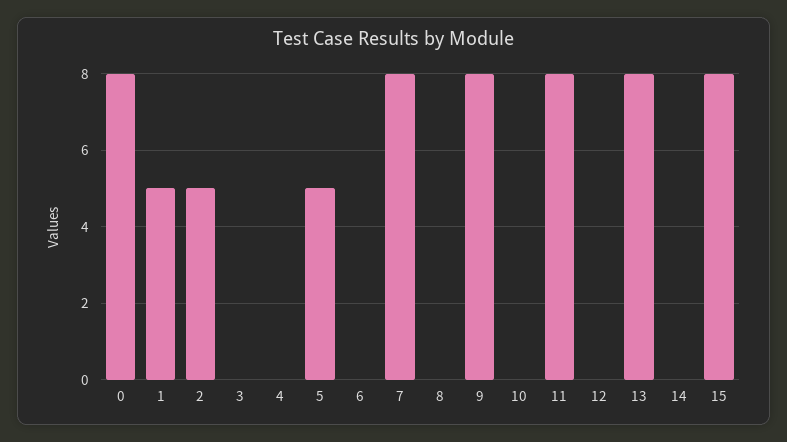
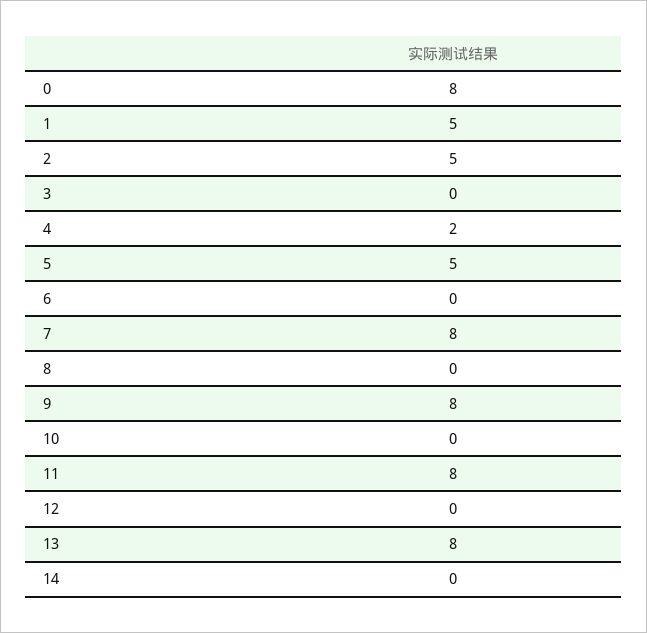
4: 0 -> 2
15: 8 -> none

